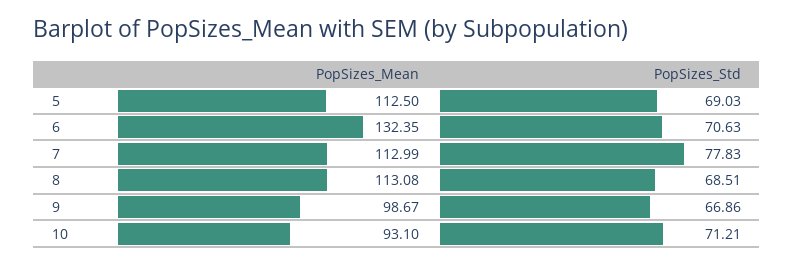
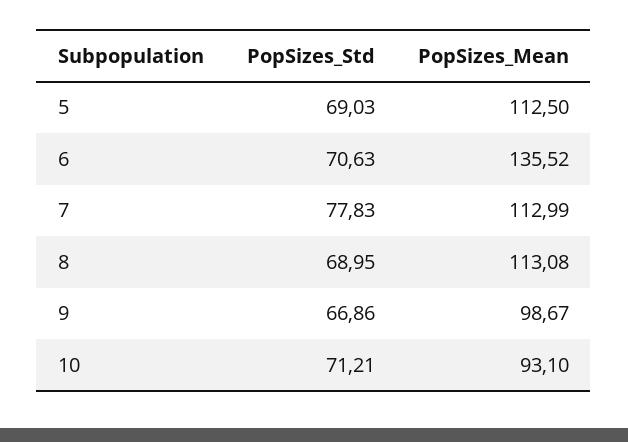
PopSizes_Mean, 6: 132.35 -> 135.52
PopSizes_Std, 8: 68.51 -> 68.95

